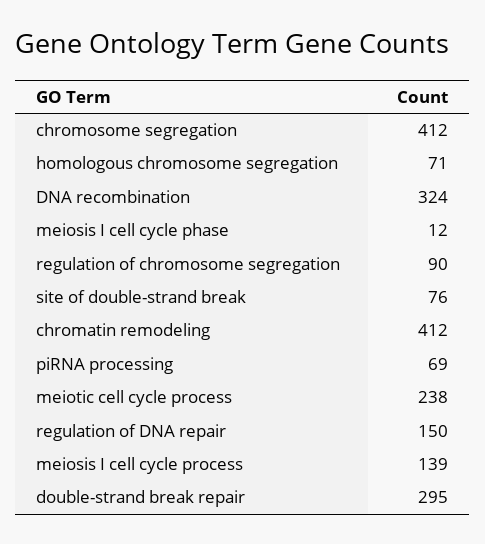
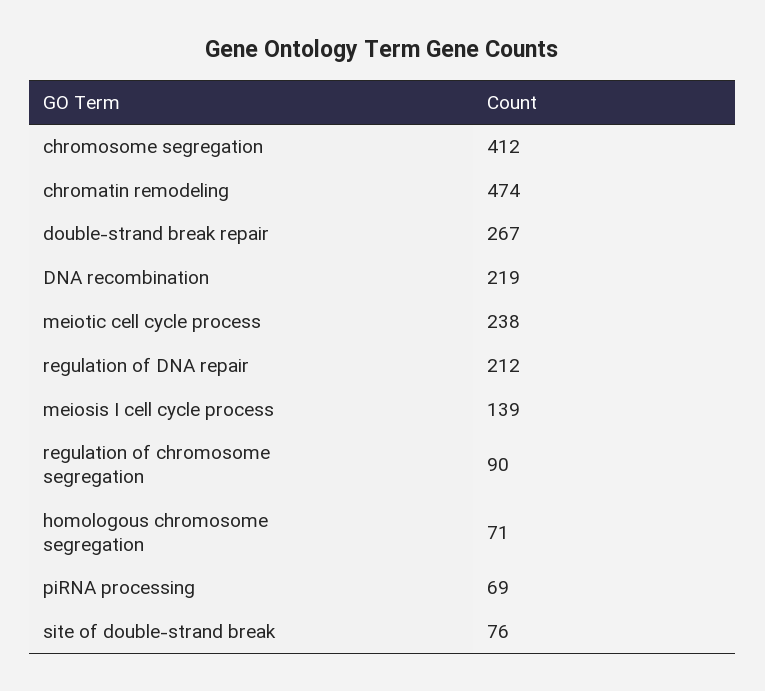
DNA recombination: 324 -> 219
meiosis I cell cycle phase: 12 -> none
chromatin remodeling: 412 -> 474
regulation of DNA repair: 150 -> 212
double-strand break repair: 295 -> 267

